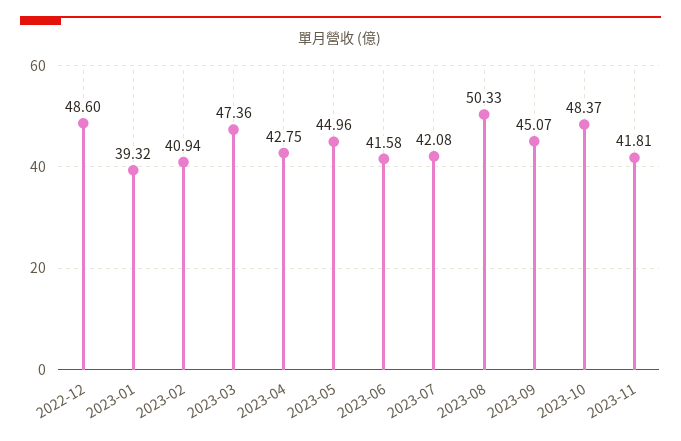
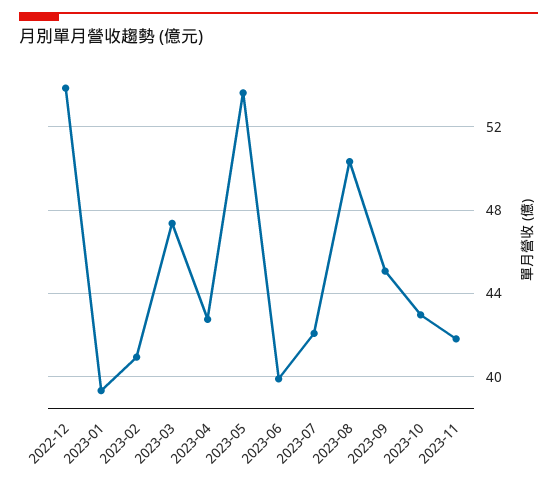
2022-12: 48.6 -> 54
2023-05: 44.96 -> 53.5
2023-06: 41.58 -> 40
2023-10: 48.37 -> 43

